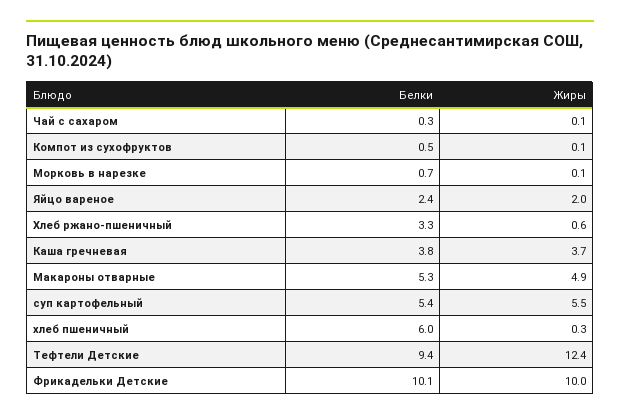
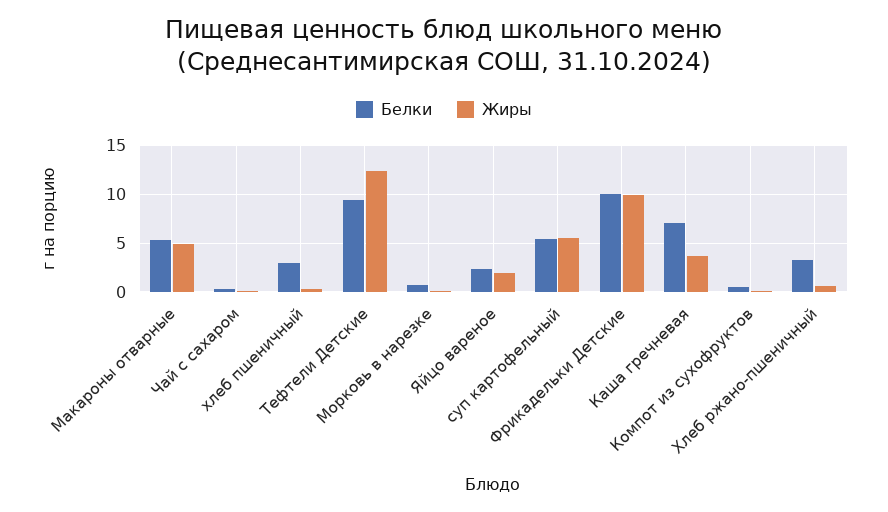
Белки, Каша гречневая: 3.8 -> 7
Белки, хлеб пшеничный: 6 -> 3

